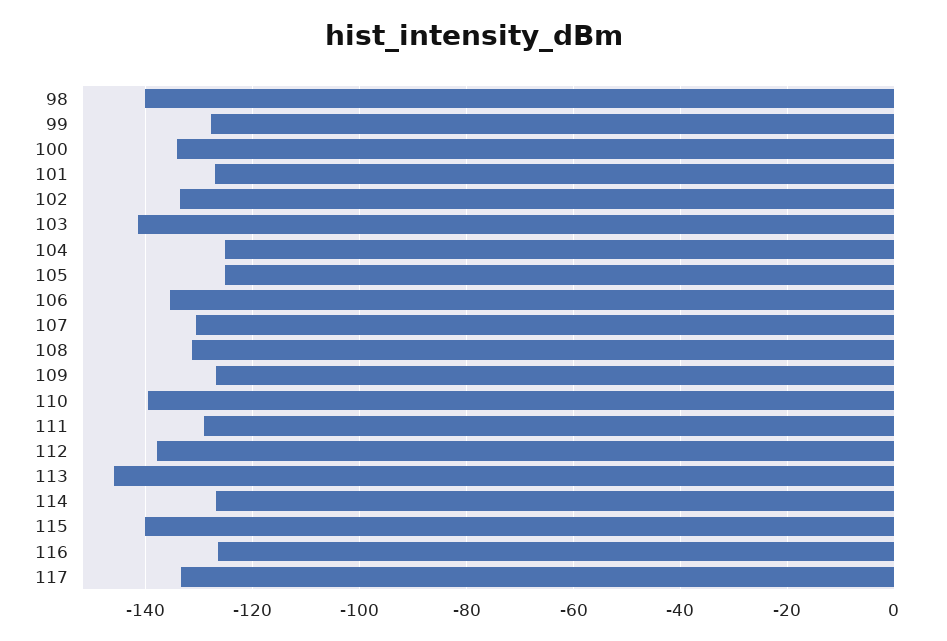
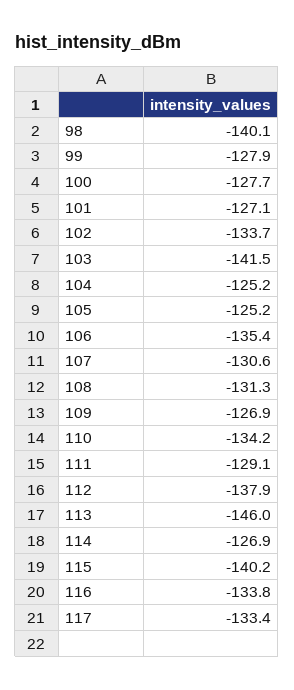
100: -134 -> -127.7
110: -140 -> -134.2
116: -126 -> -133.8

